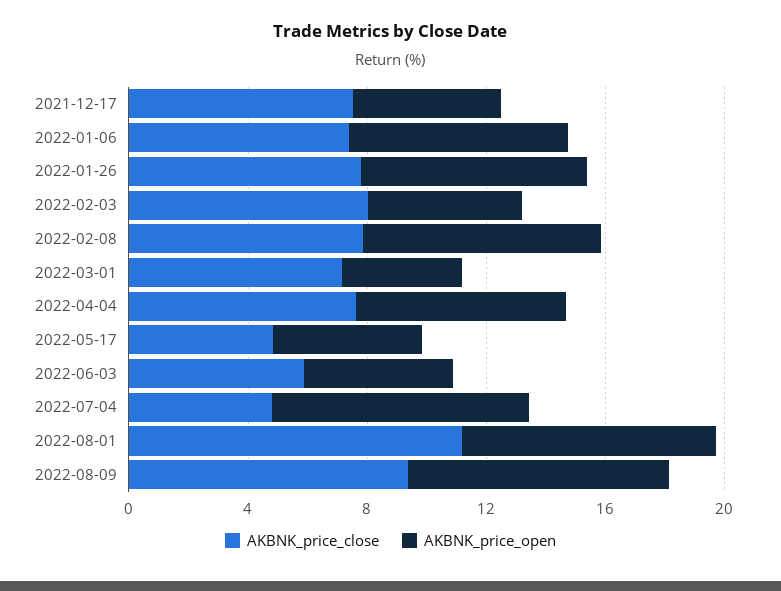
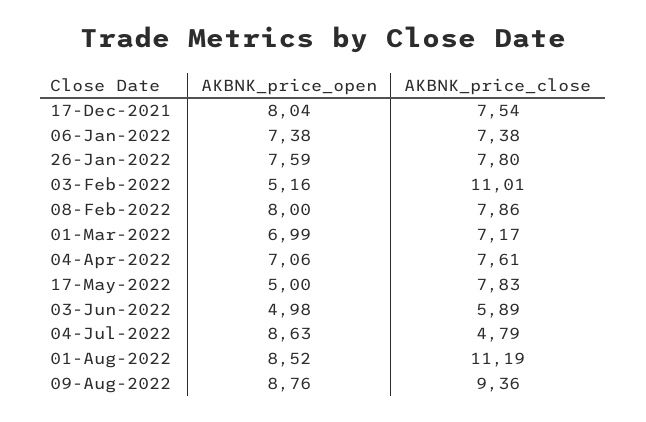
AKBNK_price_open, 2021-12-17: 5 -> 8.04
AKBNK_price_close, 2022-02-03: 8 -> 11.01
AKBNK_price_open, 2022-03-01: 4 -> 6.99
AKBNK_price_close, 2022-05-17: 5 -> 7.83

